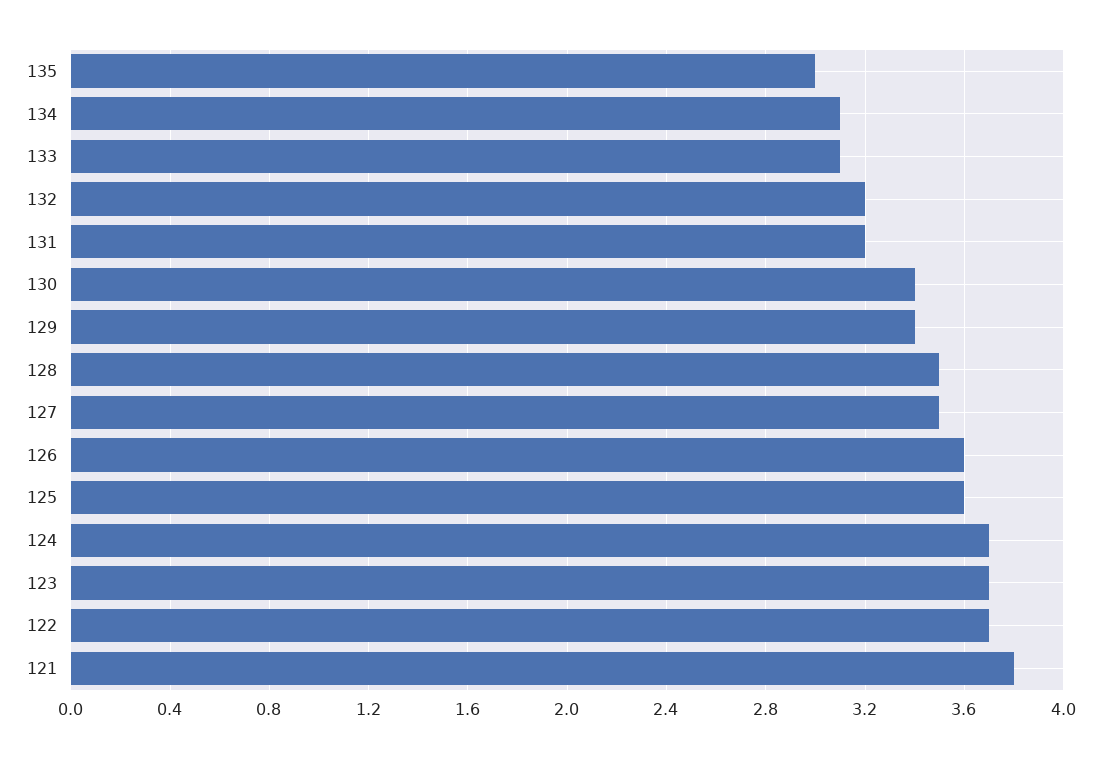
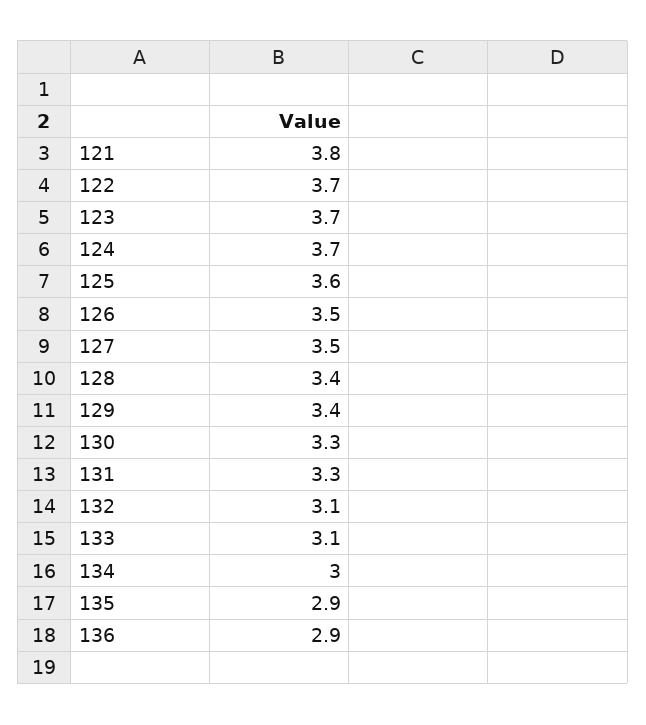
135: 3 -> 2.9
134: 3.1 -> 3
132: 3.2 -> 3.1
131: 3.2 -> 3.3
130: 3.4 -> 3.3
128: 3.5 -> 3.4
126: 3.6 -> 3.5
136: none -> 2.9

